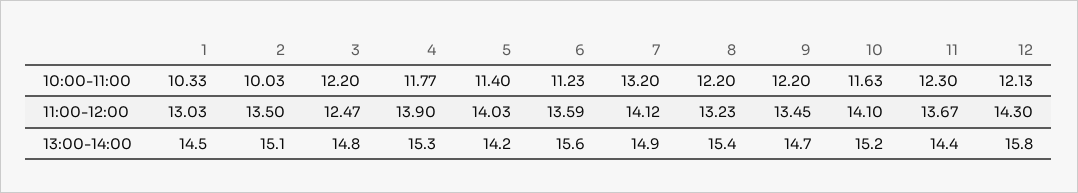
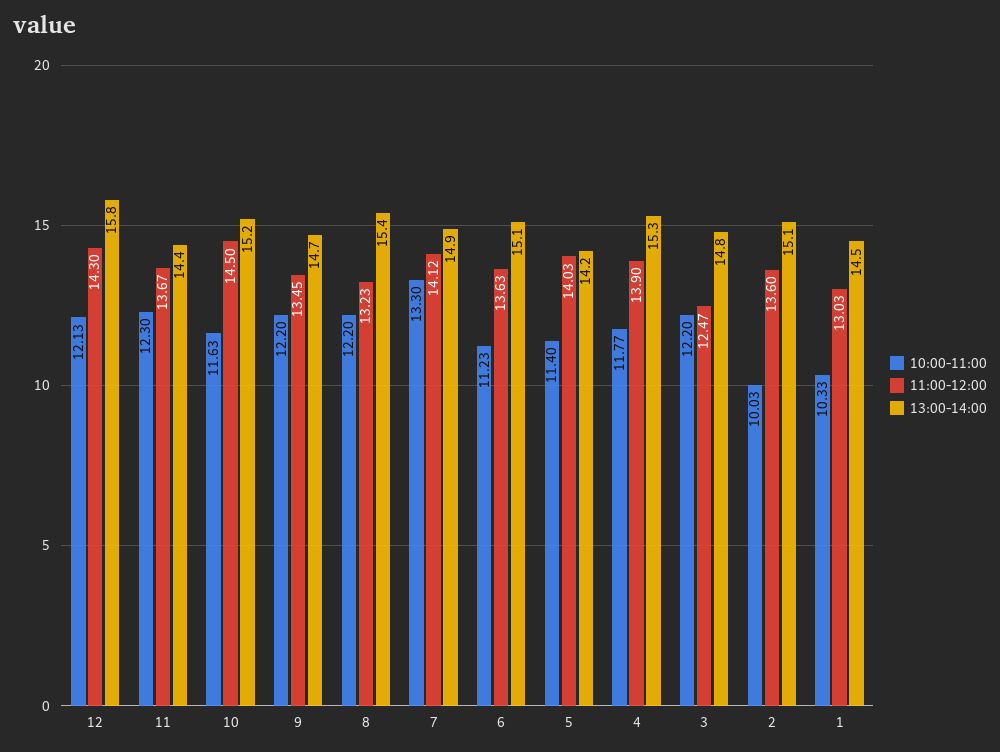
10:00-11:00, 7: 13.2 -> 13.3
11:00-12:00, 2: 13.5 -> 13.6
11:00-12:00, 6: 13.59 -> 13.63
11:00-12:00, 10: 14.1 -> 14.5
13:00-14:00, 6: 15.6 -> 15.1

